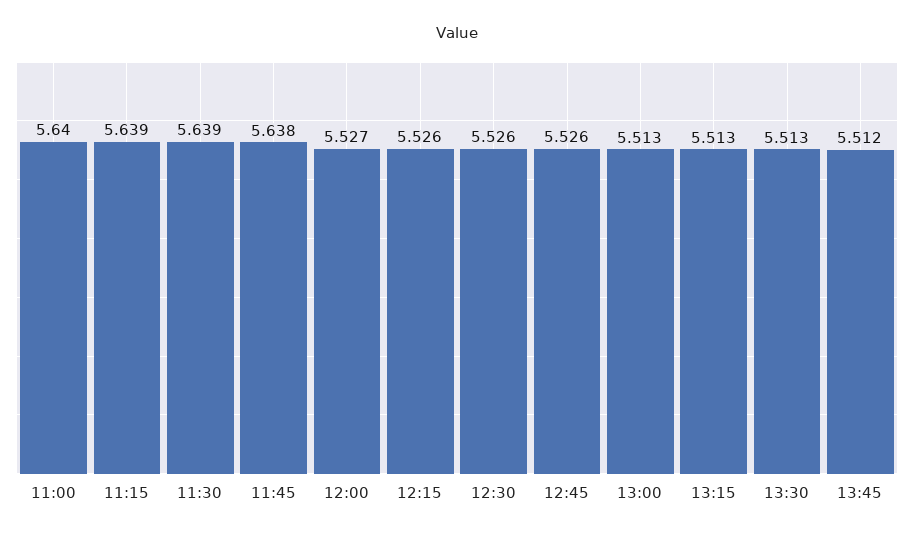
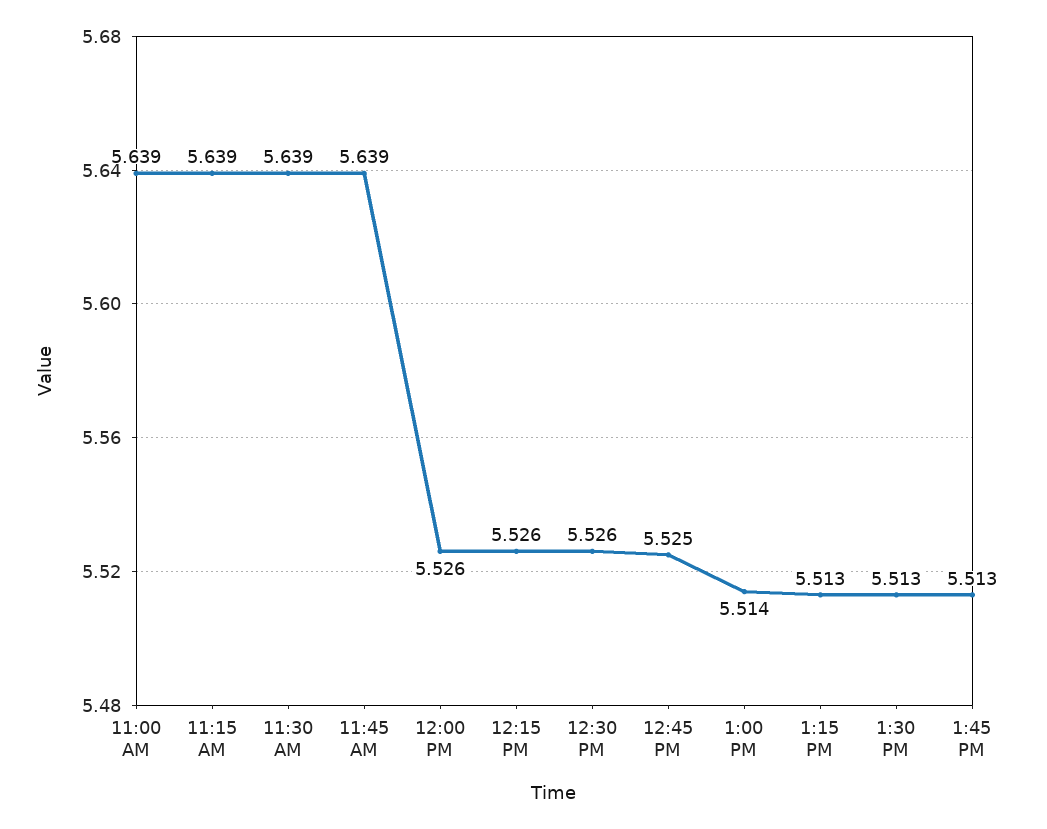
11:00: 5.64 -> 5.639
11:45: 5.638 -> 5.639
12:00: 5.527 -> 5.526
12:45: 5.526 -> 5.525
13:00: 5.513 -> 5.514
13:45: 5.512 -> 5.513

